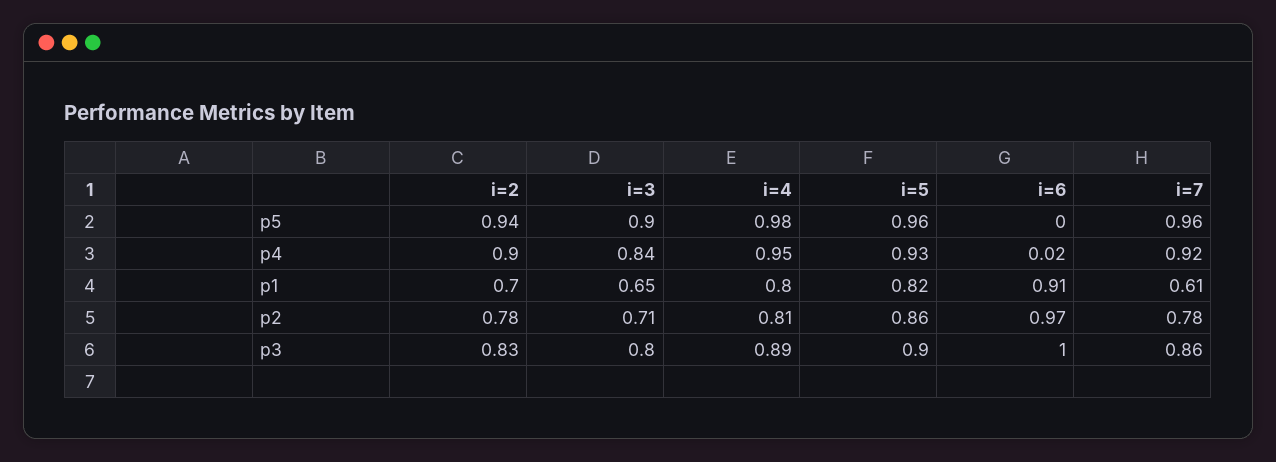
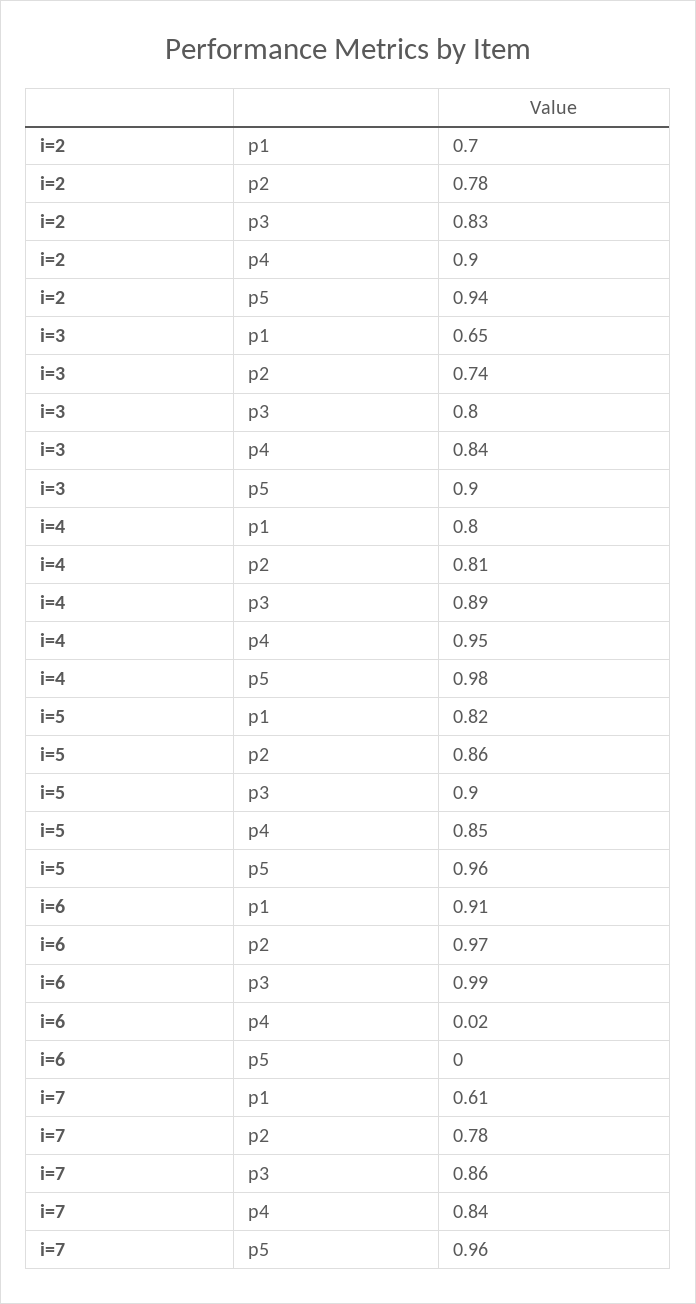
i=5, p4: 0.93 -> 0.85
i=7, p4: 0.92 -> 0.84
i=3, p2: 0.71 -> 0.74
i=6, p3: 1 -> 0.99

